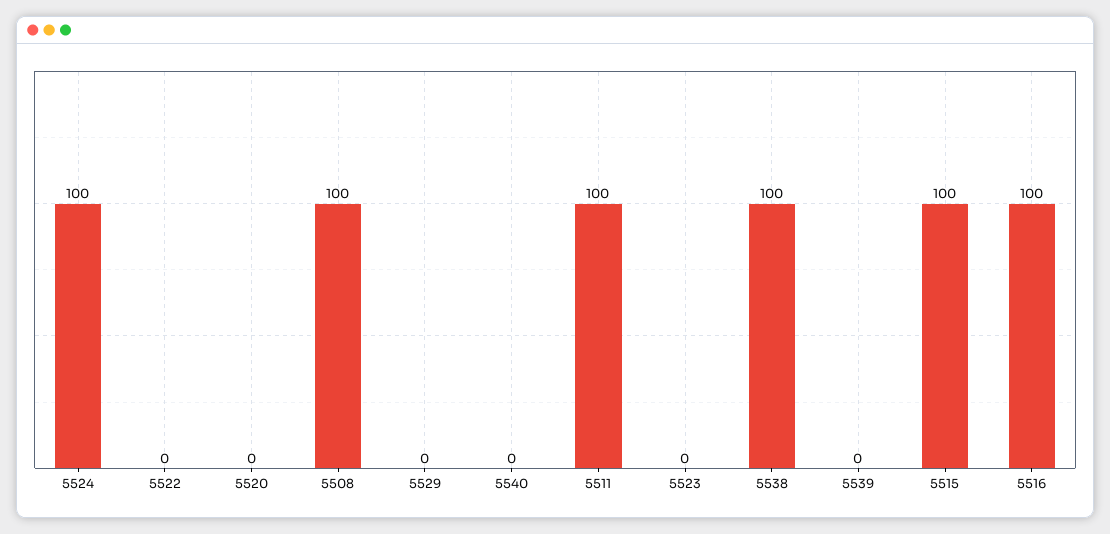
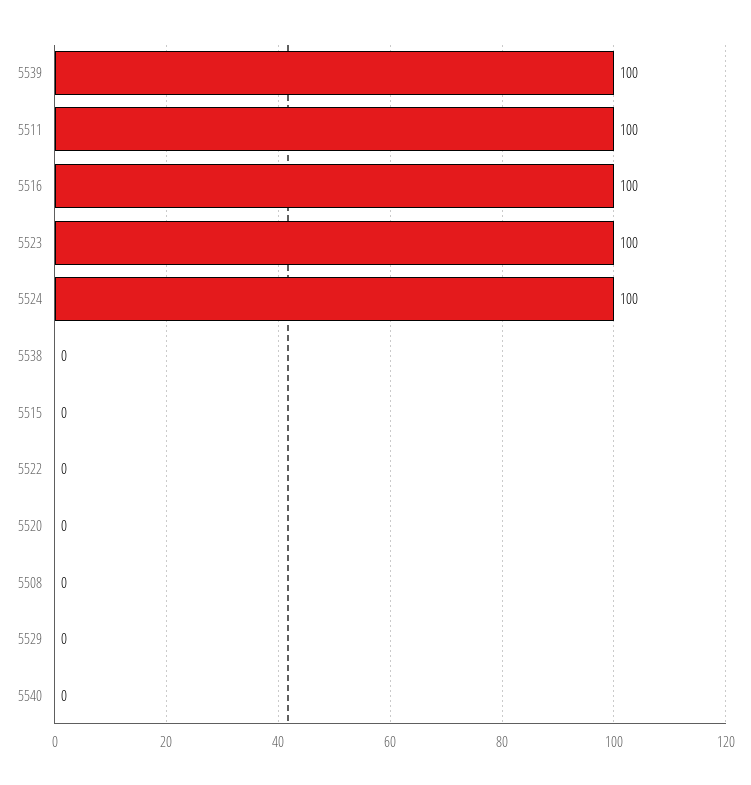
5508: 100 -> 0
5523: 0 -> 100
5538: 100 -> 0
5539: 0 -> 100
5515: 100 -> 0

